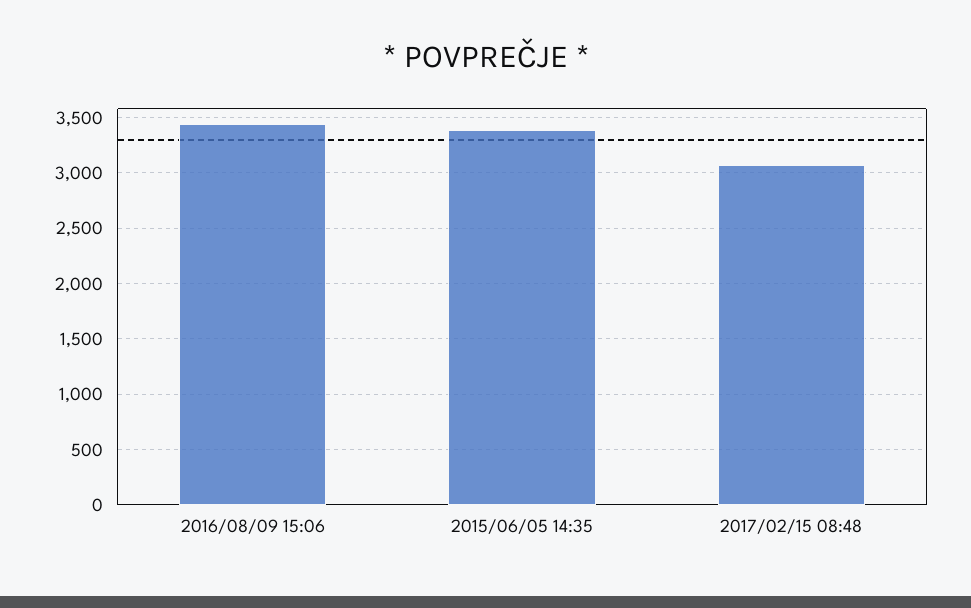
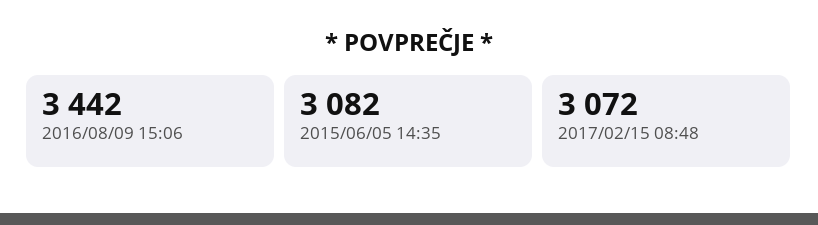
2015/06/05 14:35: 3400 -> 3082

